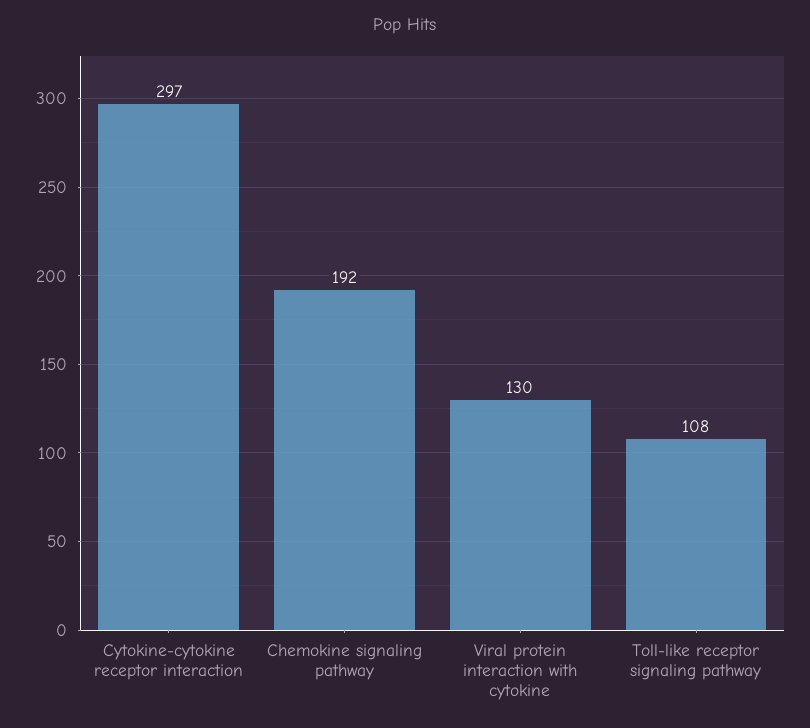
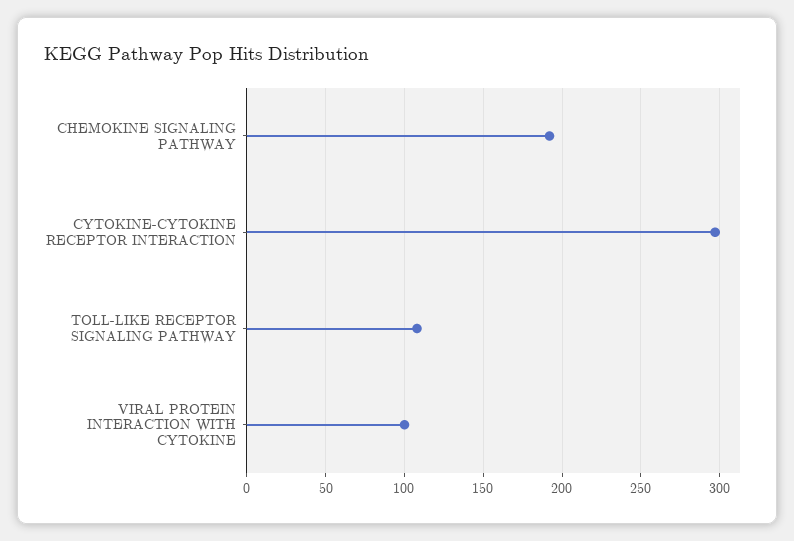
Viral protein interaction with cytokine: 130 -> 100

